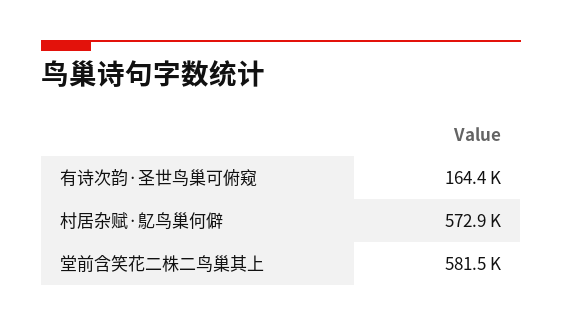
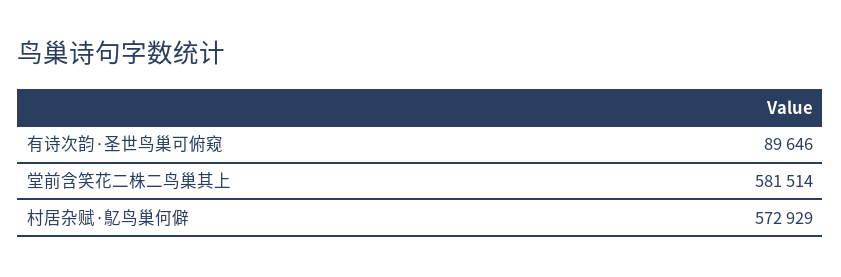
有诗次韵·圣世鸟巢可俯窥: 164400 -> 89646

